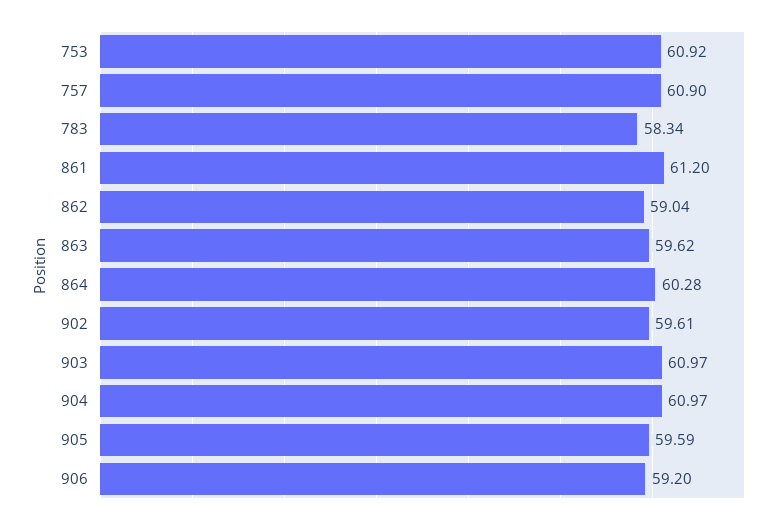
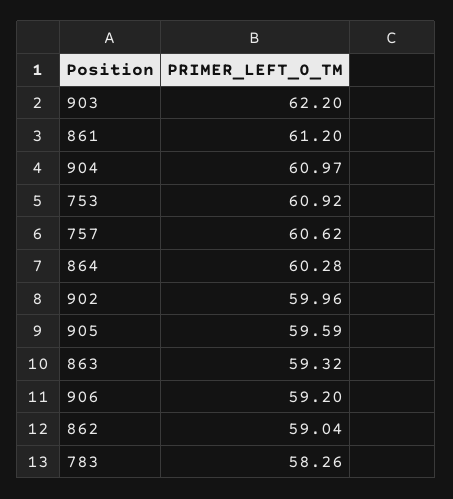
757: 60.9 -> 60.62
783: 58.34 -> 58.26
863: 59.62 -> 59.32
902: 59.61 -> 59.96
903: 60.97 -> 62.2

